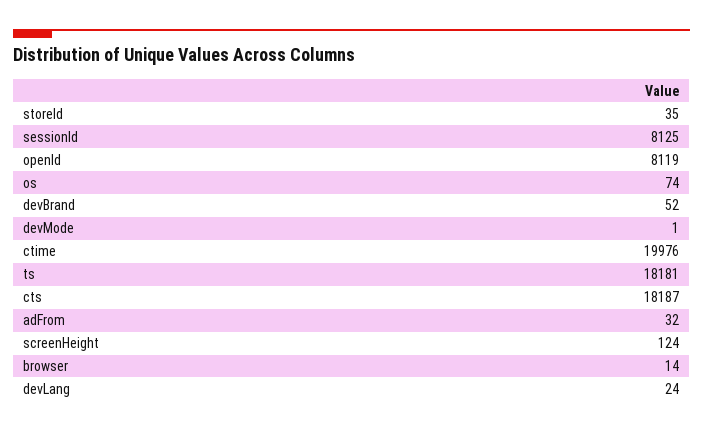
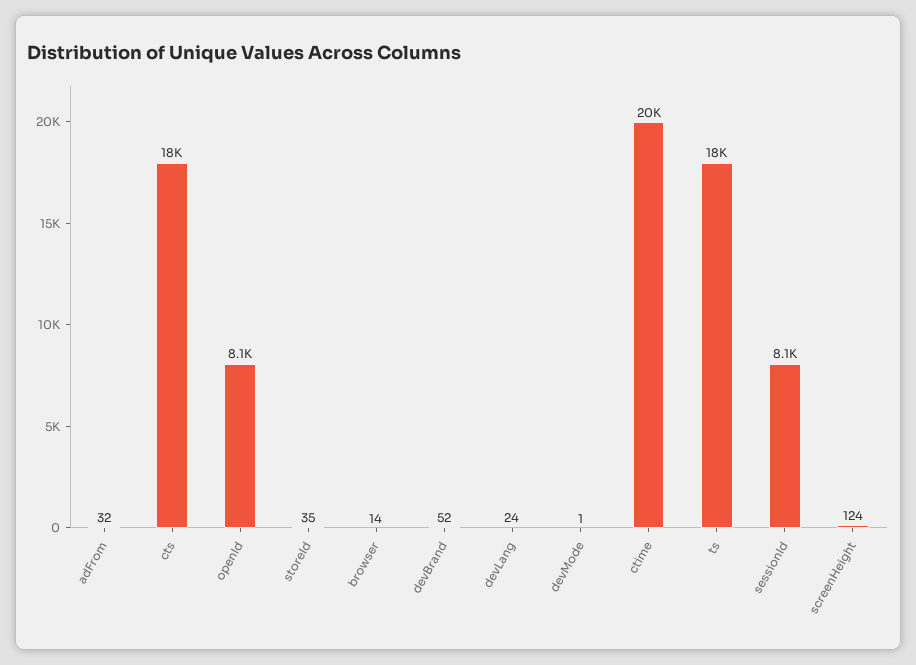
os: 74 -> none

